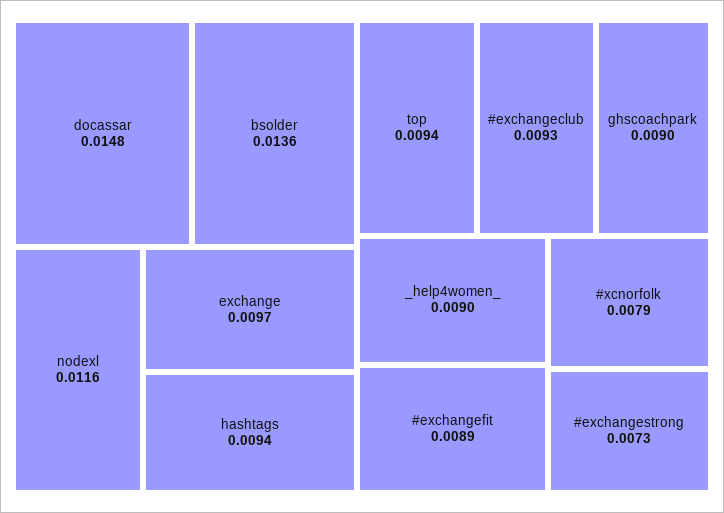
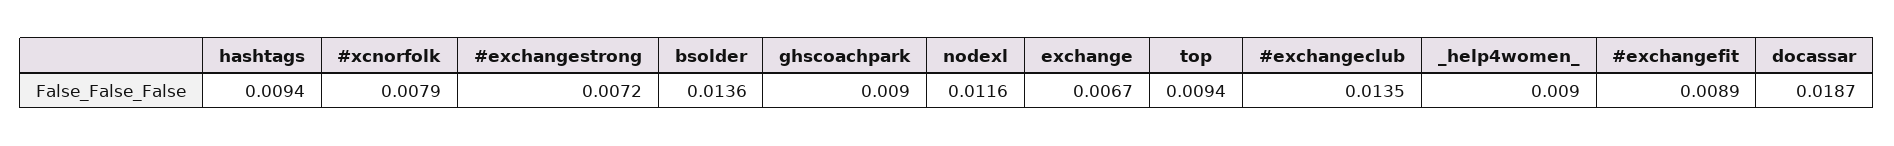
docassar: 0.0148 -> 0.0187
exchange: 0.0097 -> 0.0067
#exchangeclub: 0.0093 -> 0.0135
#exchangestrong: 0.0073 -> 0.0072

